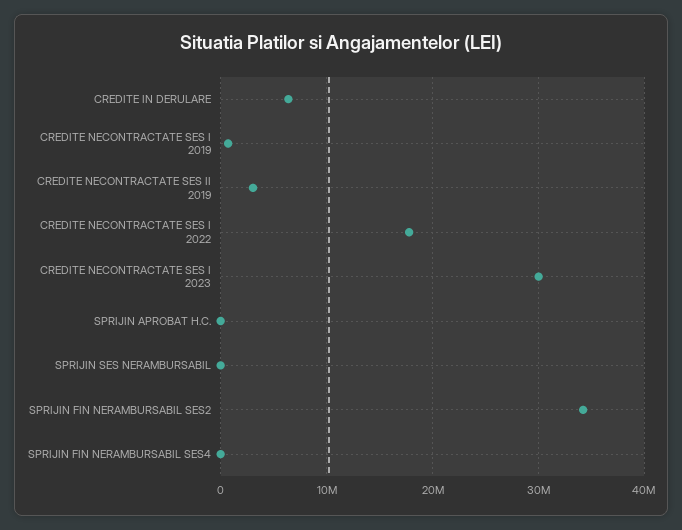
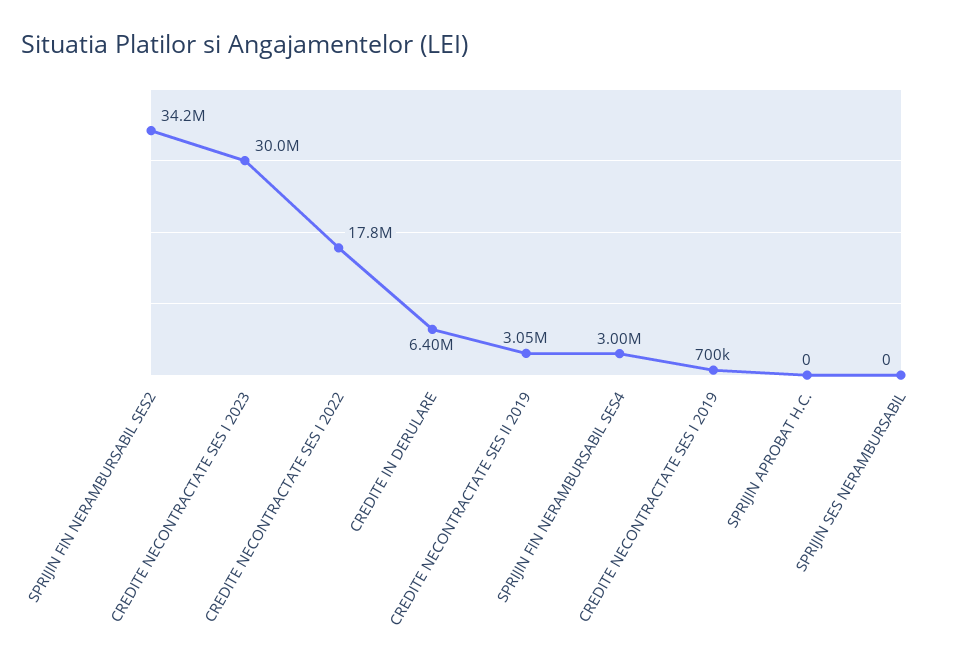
SPRIJIN FIN NERAMBURSABIL SES4: 0 -> 3000000

